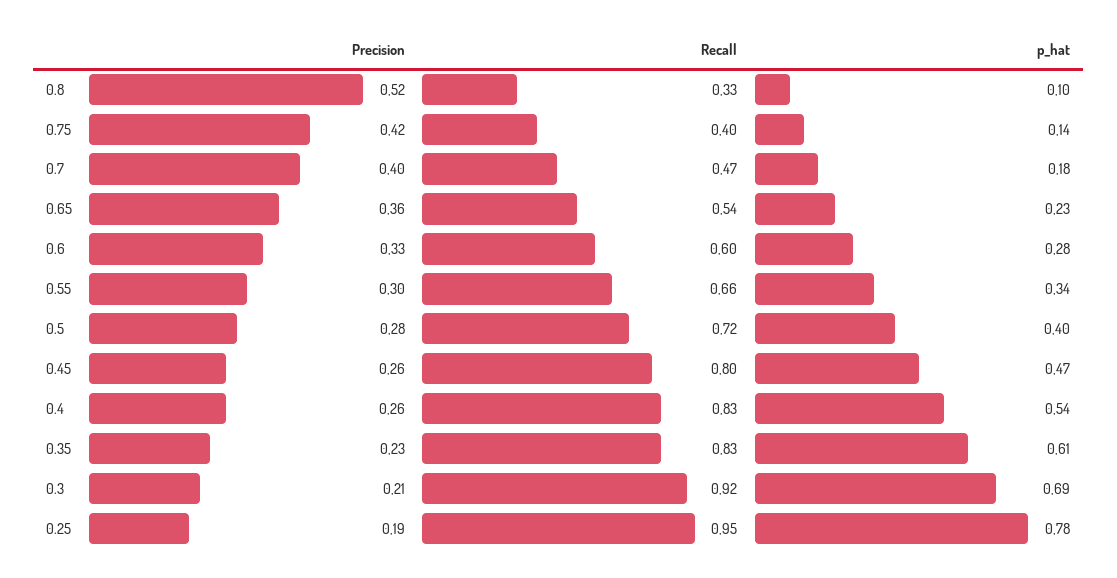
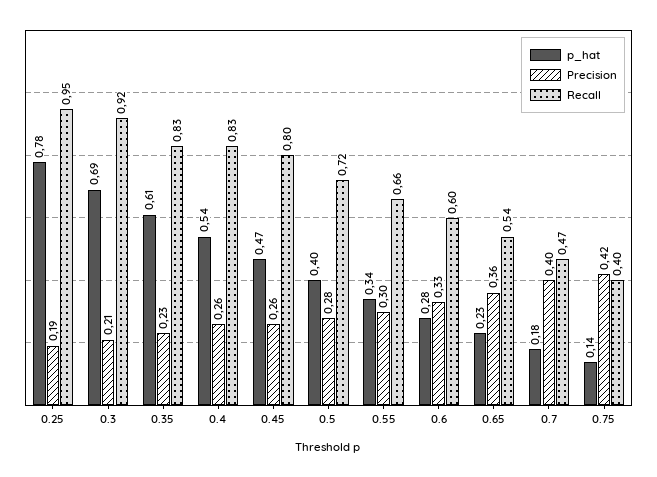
Precision, 0.8: 0.52 -> none
Recall, 0.8: 0.33 -> none
p_hat, 0.8: 0.1 -> none

